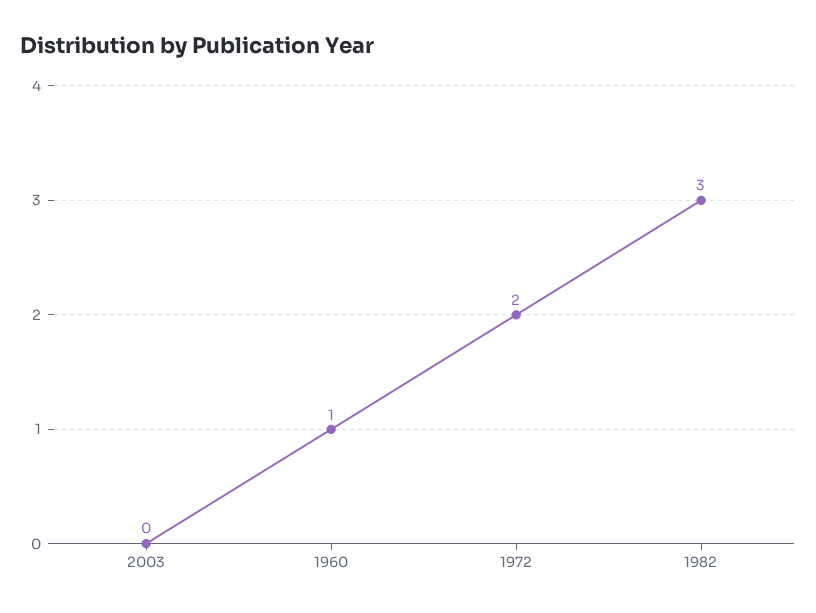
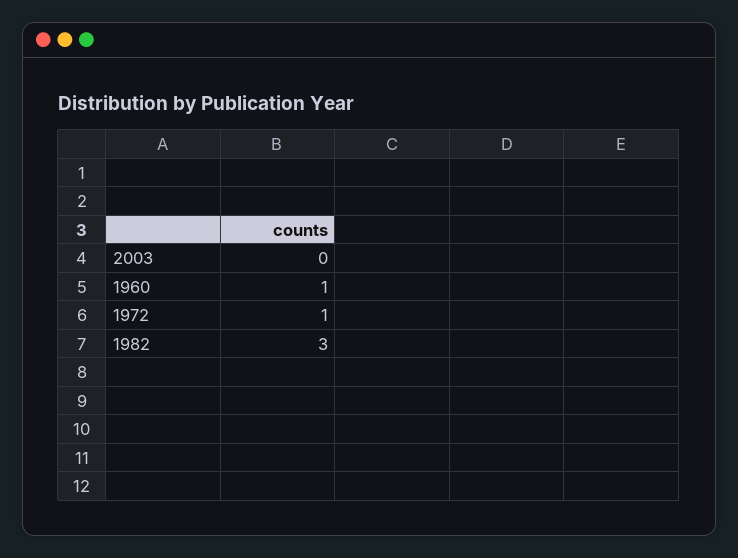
1972: 2 -> 1

